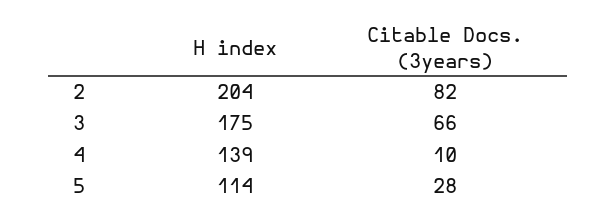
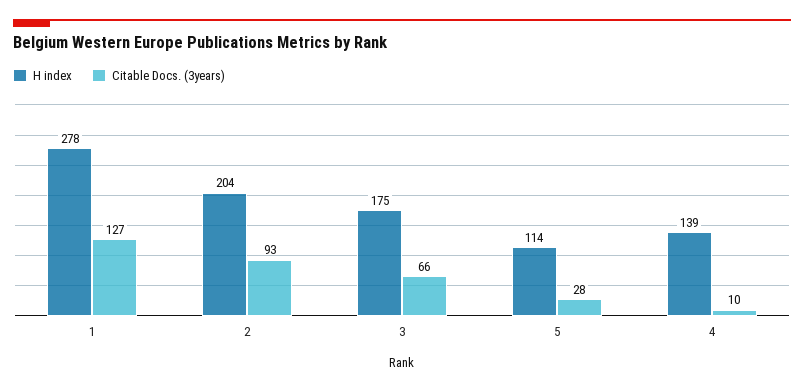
Citable Docs. (3years), 2: 82 -> 93
H index, 1: none -> 278
Citable Docs. (3years), 1: none -> 127

